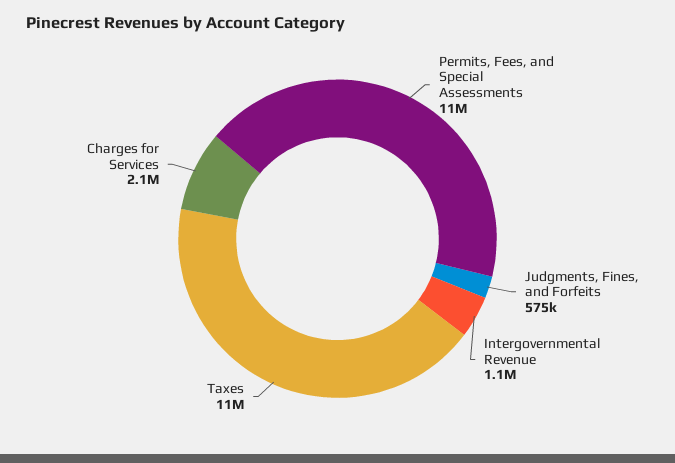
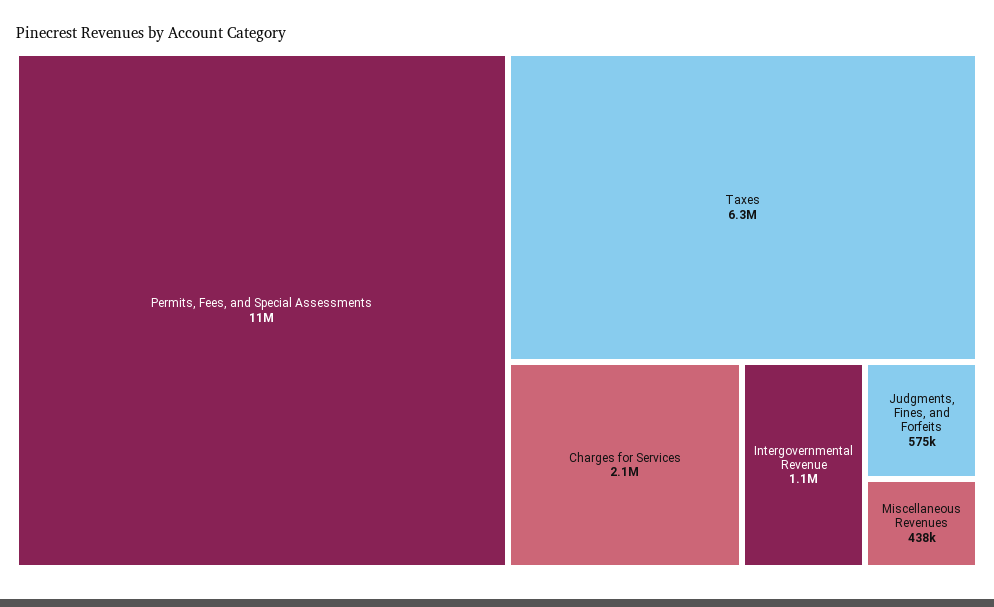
Taxes: 11000000 -> 6300000
Miscellaneous Revenues: none -> 438000

